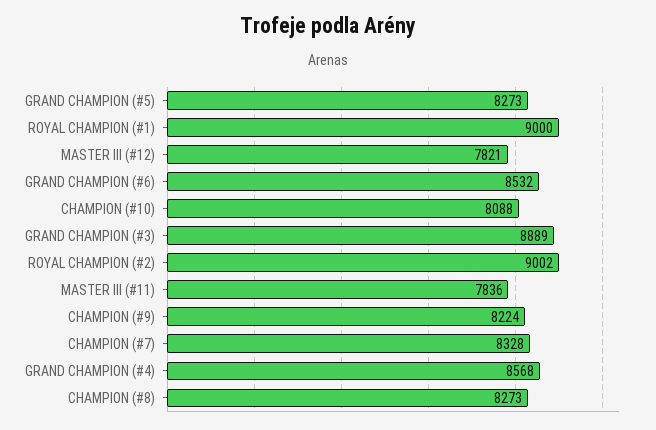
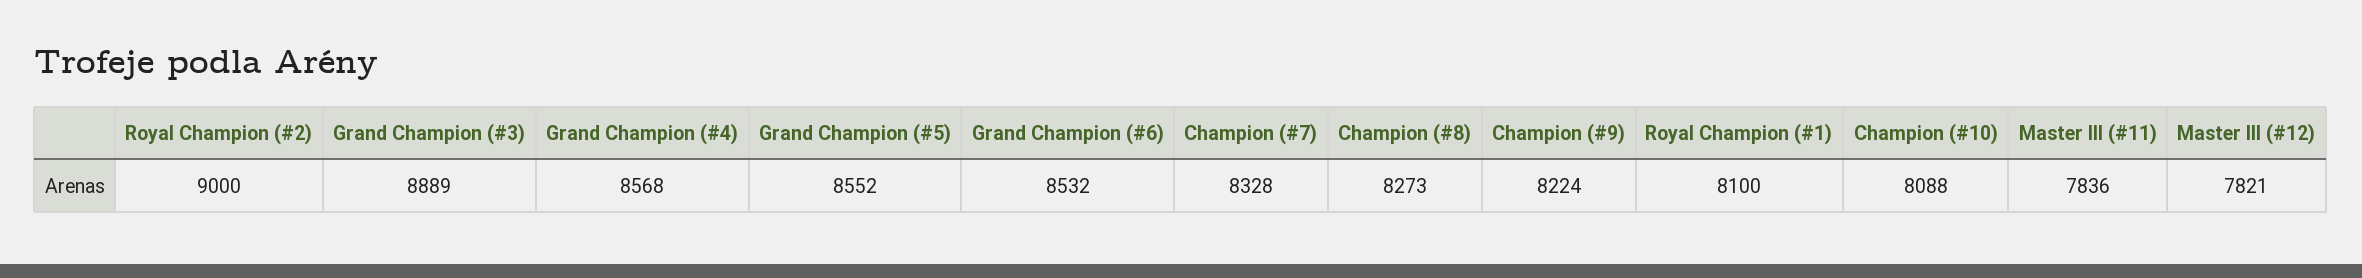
GRAND CHAMPION (#5): 8273 -> 8552
ROYAL CHAMPION (#1): 9000 -> 8100
ROYAL CHAMPION (#2): 9002 -> 9000

